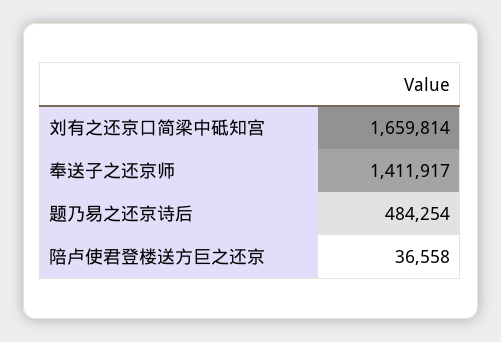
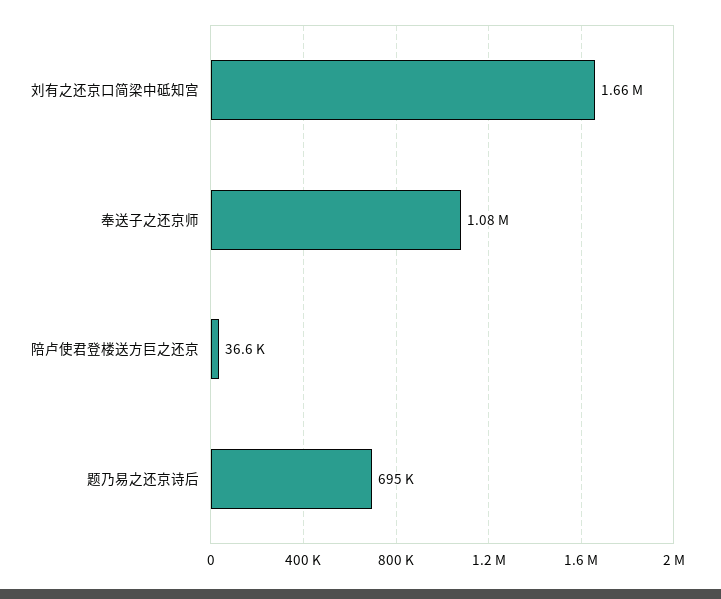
奉送子之还京师: 1411917 -> 1080000
题乃易之还京诗后: 484254 -> 695000

